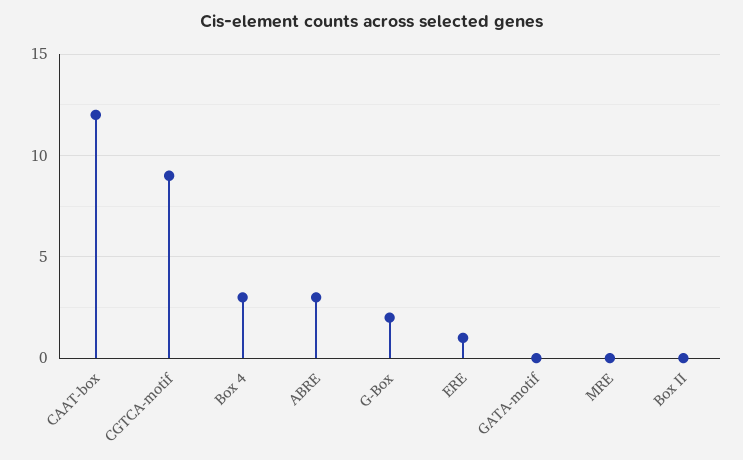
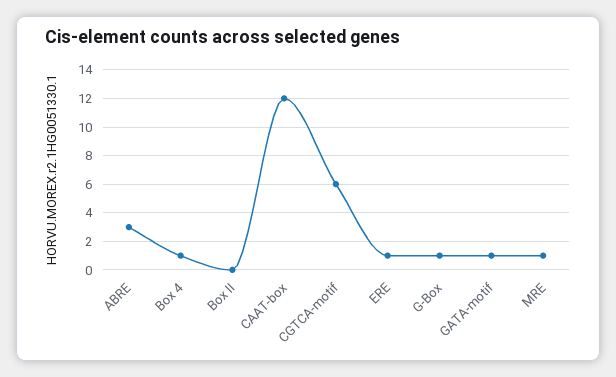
CGTCA-motif: 9 -> 6
Box 4: 3 -> 1
G-Box: 2 -> 1
GATA-motif: 0 -> 1
MRE: 0 -> 1

